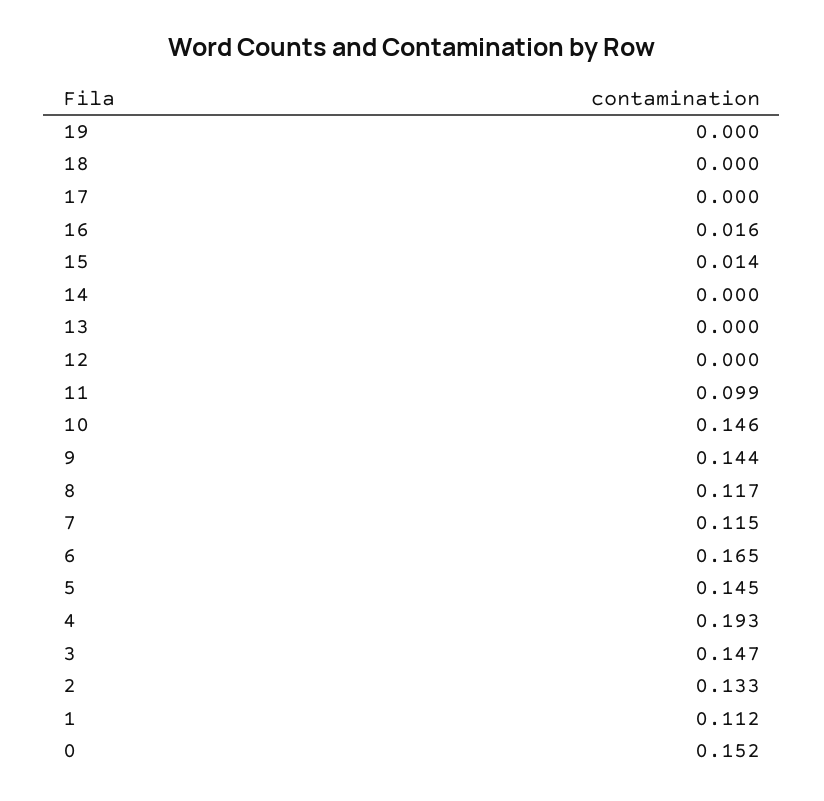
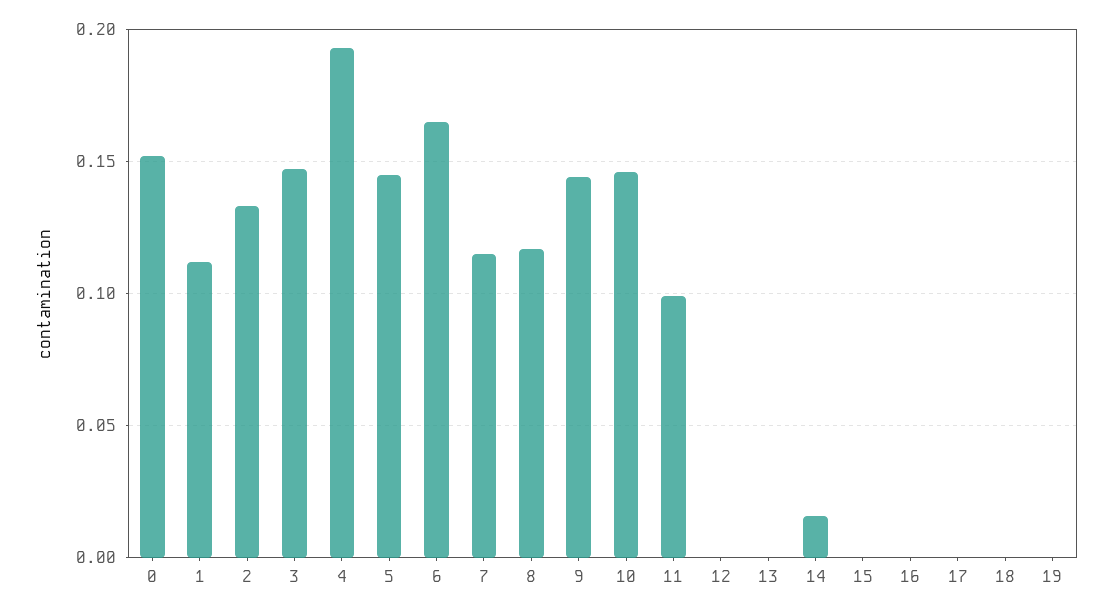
16: 0.016 -> 0
15: 0.014 -> 0
14: 0 -> 0.015

